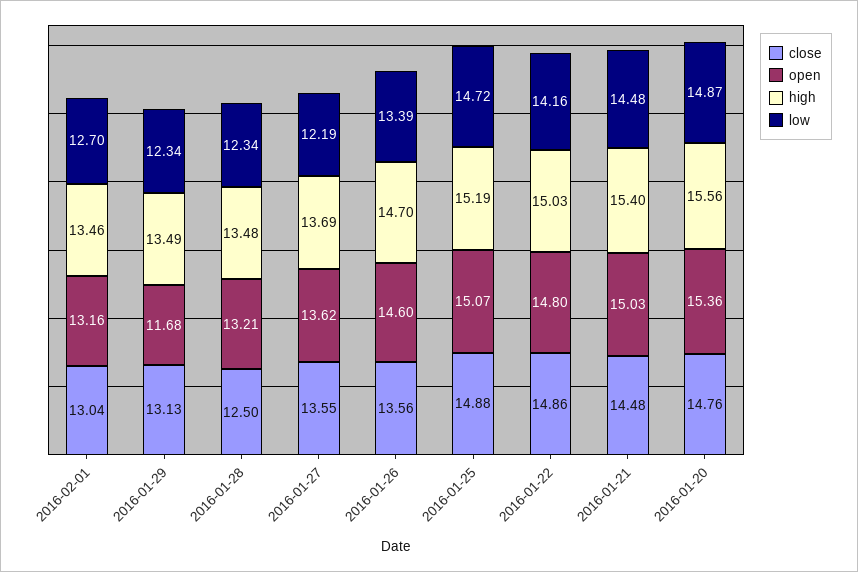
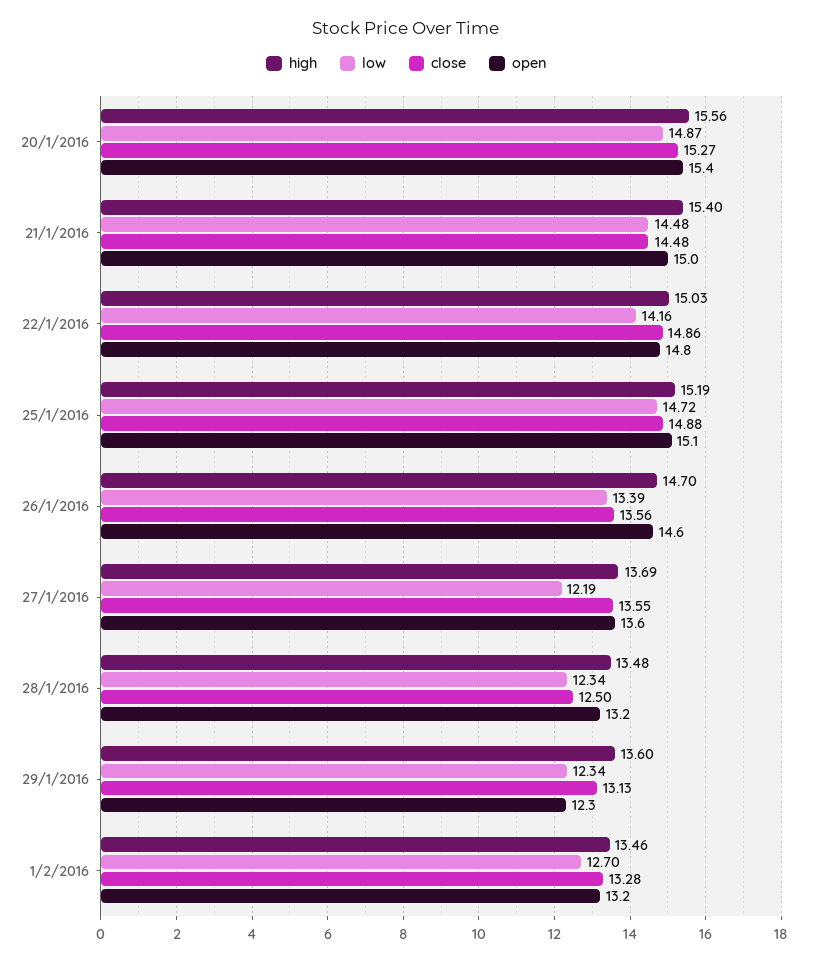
close, 2016-02-01: 13.04 -> 13.28
open, 2016-01-29: 11.68 -> 12.3
high, 2016-01-29: 13.49 -> 13.6
close, 2016-01-20: 14.76 -> 15.27

